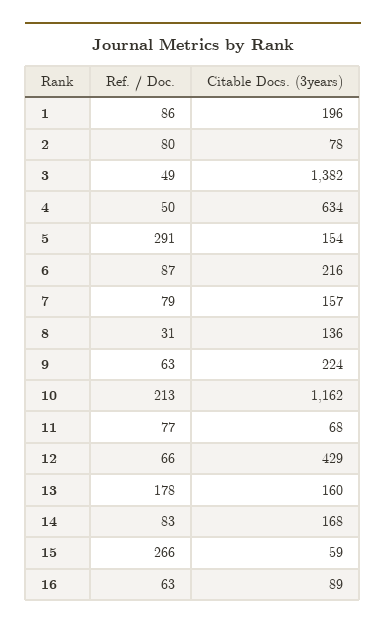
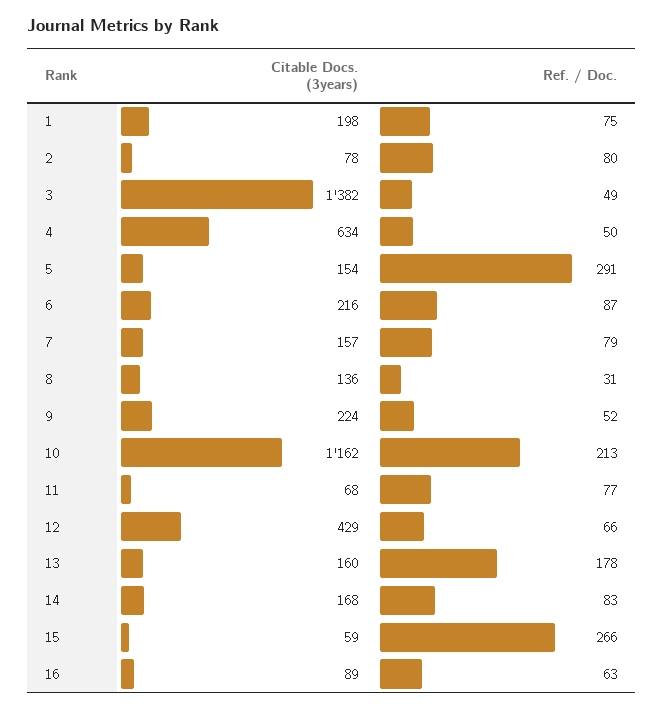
Ref. / Doc., 1: 86 -> 75
Citable Docs. (3years), 1: 196 -> 198
Ref. / Doc., 9: 63 -> 52

